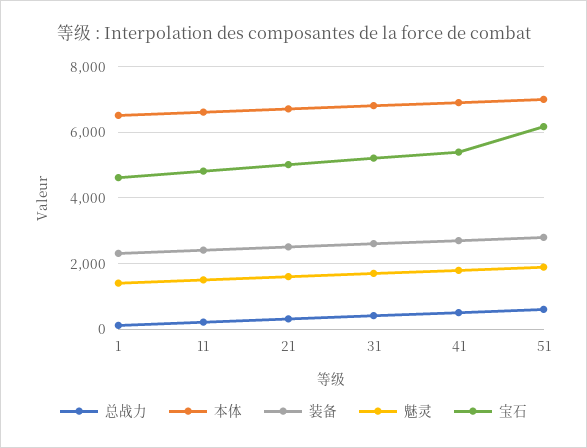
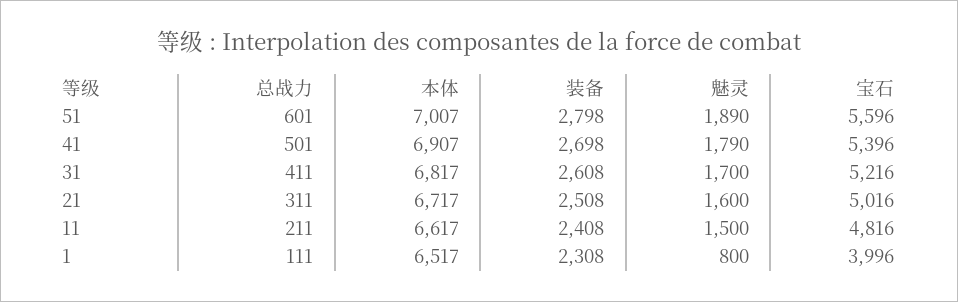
魅灵, 1: 1400 -> 800
宝石, 1: 4600 -> 3996
宝石, 51: 6200 -> 5596

